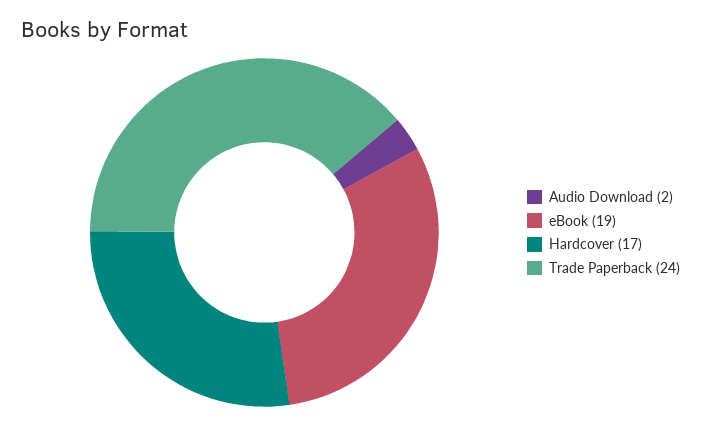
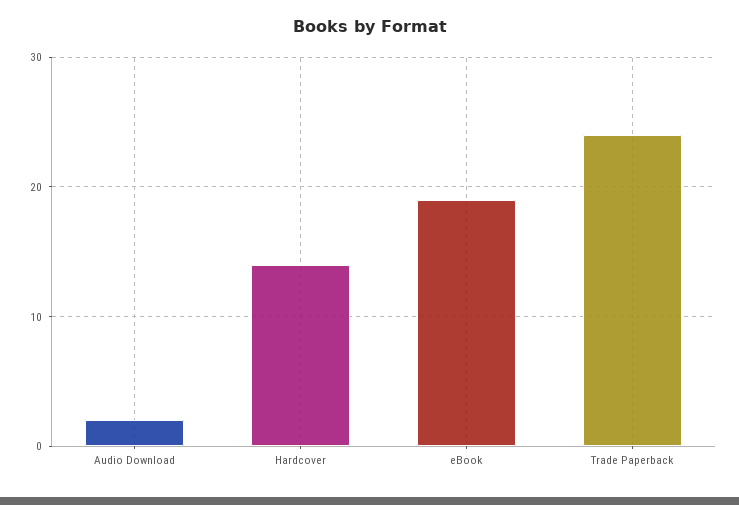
Hardcover: 17 -> 14

